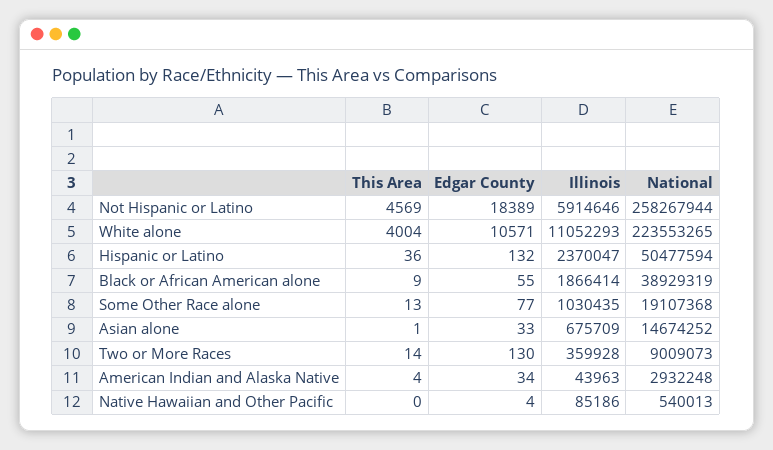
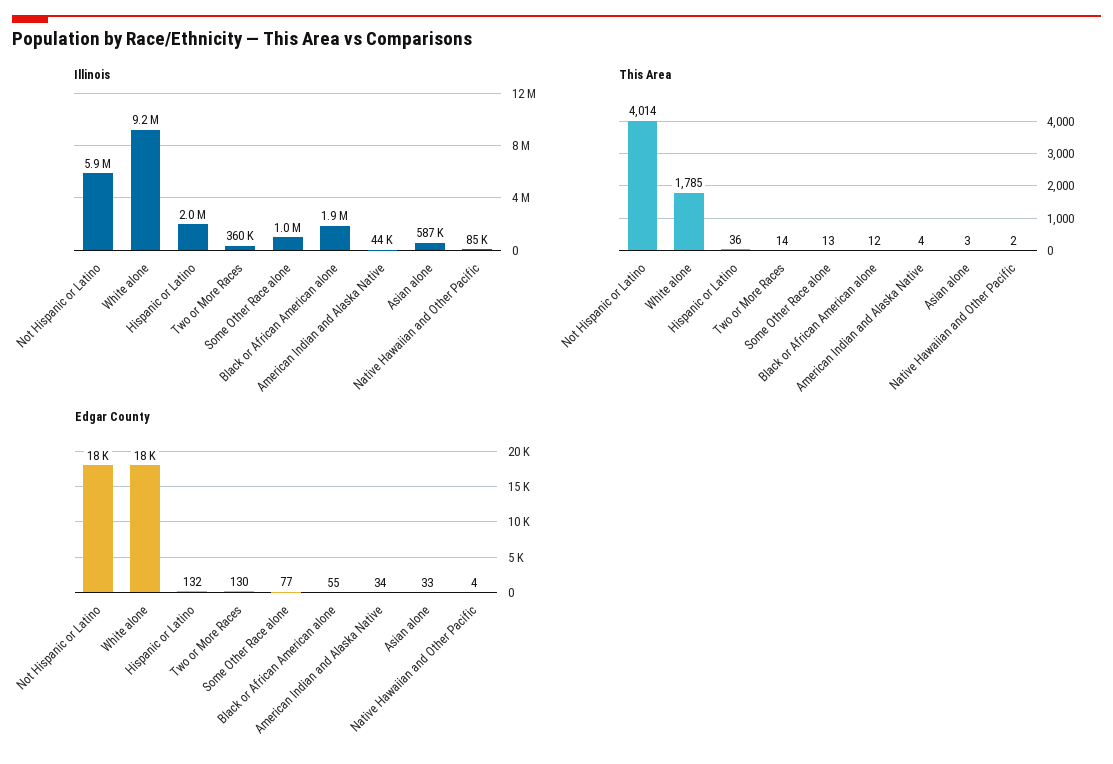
This Area, Not Hispanic or Latino: 4569 -> 4014
National, Not Hispanic or Latino: 258267944 -> none
This Area, White alone: 4004 -> 1785
Edgar County, White alone: 10571 -> 18000
Illinois, White alone: 11052293 -> 9200000
National, White alone: 223553265 -> none
Illinois, Hispanic or Latino: 2370047 -> 2000000
National, Hispanic or Latino: 50477594 -> none
This Area, Black or African American alone: 9 -> 12
National, Black or African American alone: 38929319 -> none
National, Some Other Race alone: 19107368 -> none
This Area, Asian alone: 1 -> 3
Illinois, Asian alone: 675709 -> 587000
National, Asian alone: 14674252 -> none
National, Two or More Races: 9009073 -> none
National, American Indian and Alaska Native: 2932248 -> none
This Area, Native Hawaiian and Other Pacific: 0 -> 2
National, Native Hawaiian and Other Pacific: 540013 -> none

